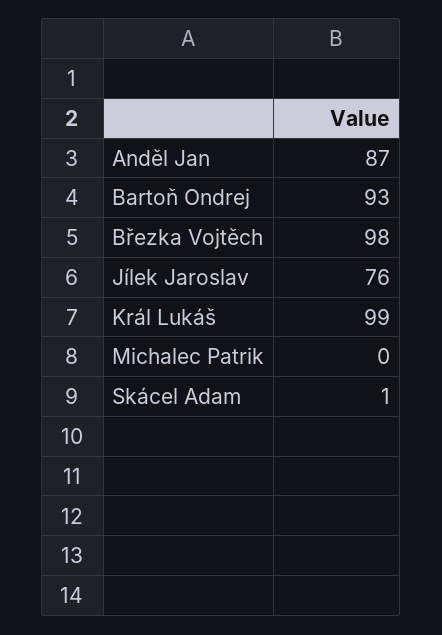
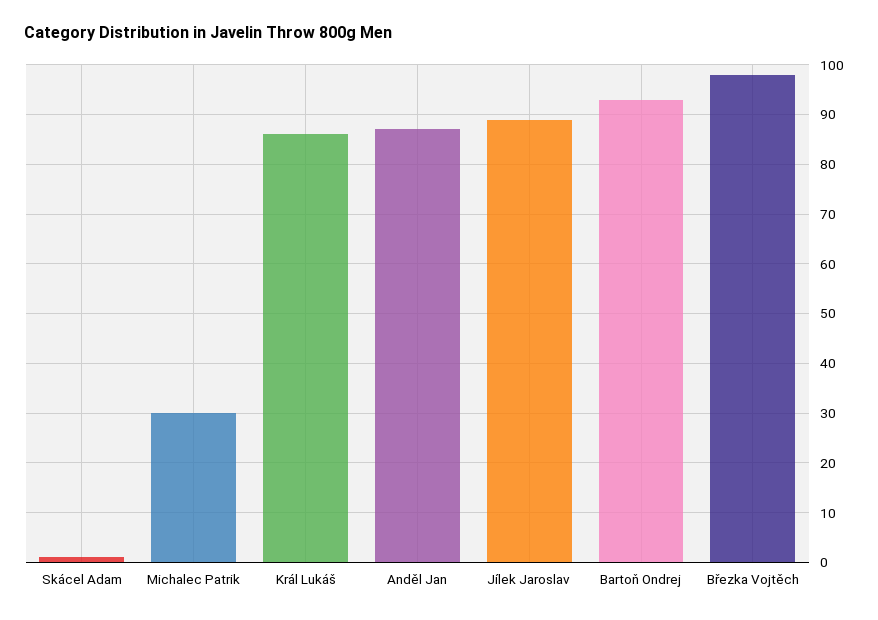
Jílek Jaroslav: 76 -> 90
Král Lukáš: 99 -> 85
Michalec Patrik: 0 -> 30

